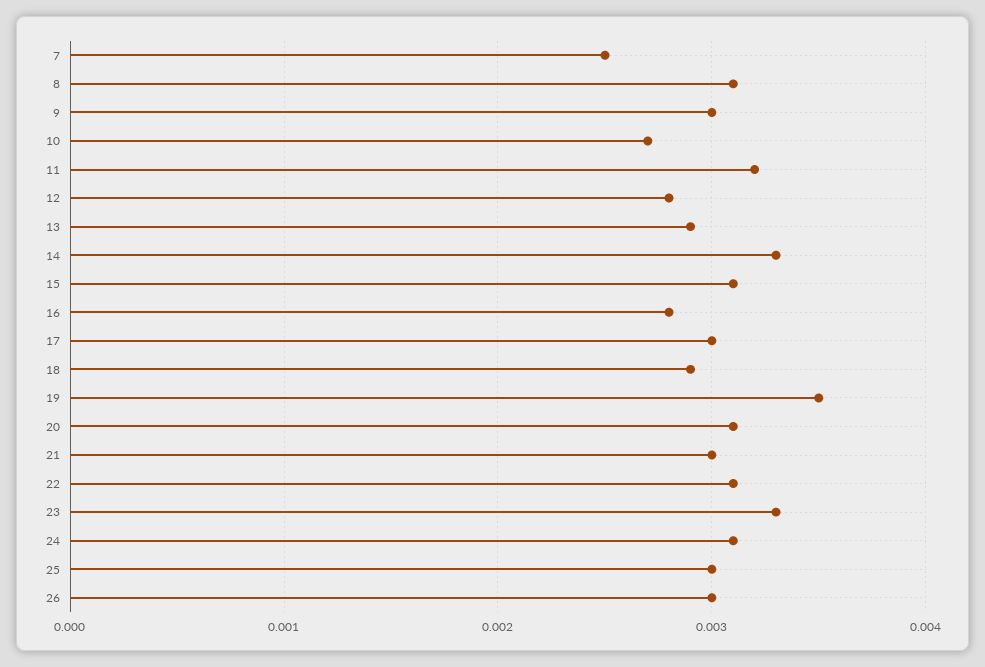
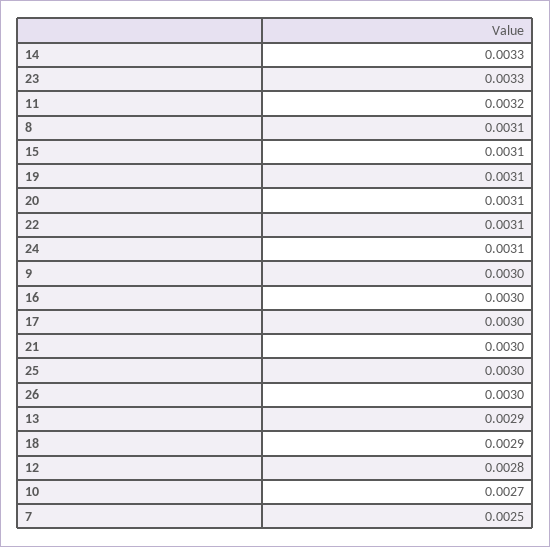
16: 0.0028 -> 0.003
19: 0.0035 -> 0.0031

